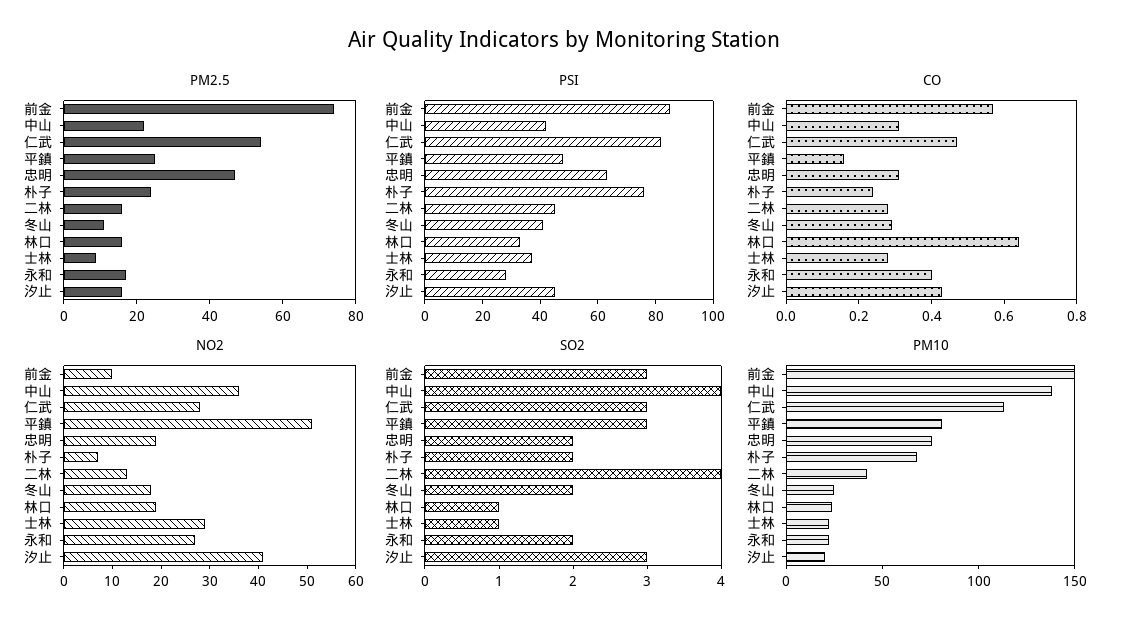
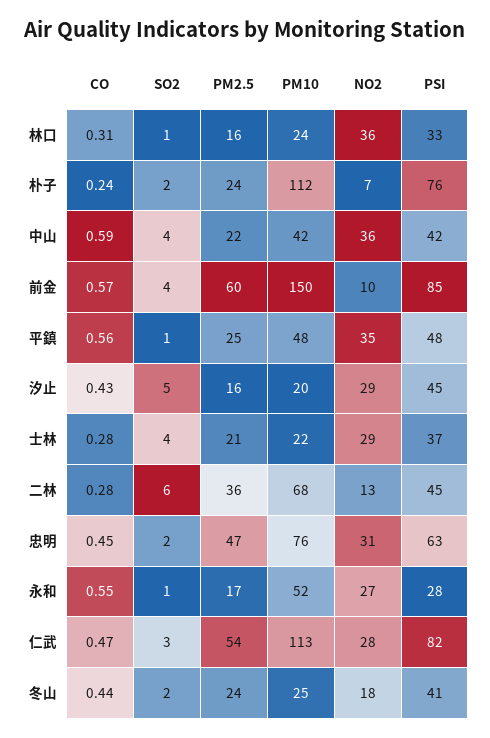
PM2.5, 前金: 75 -> 60
PM2.5, 二林: 15 -> 36
PM2.5, 冬山: 10 -> 24
PM2.5, 士林: 10 -> 21
CO, 中山: 0.3 -> 0.59
CO, 平鎮: 0.15 -> 0.56
CO, 忠明: 0.3 -> 0.45
CO, 冬山: 0.3 -> 0.44
CO, 林口: 0.65 -> 0.31
CO, 永和: 0.4 -> 0.55
NO2, 平鎮: 50 -> 35
NO2, 忠明: 20 -> 31
NO2, 林口: 20 -> 36
NO2, 汐止: 40 -> 29
SO2, 前金: 3 -> 4
SO2, 平鎮: 3 -> 1
SO2, 二林: 4 -> 6
SO2, 士林: 1 -> 4
SO2, 永和: 2 -> 1
SO2, 汐止: 3 -> 5
PM10, 中山: 140 -> 42
PM10, 平鎮: 80 -> 48
PM10, 朴子: 70 -> 112
PM10, 二林: 40 -> 68
PM10, 永和: 20 -> 52

